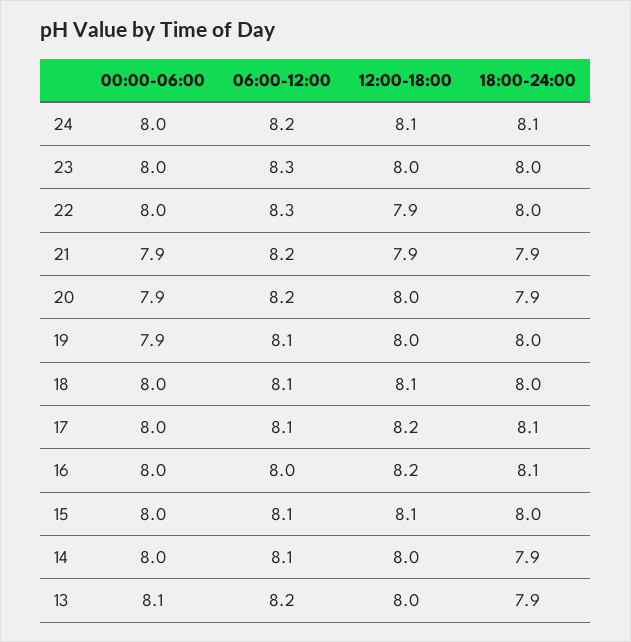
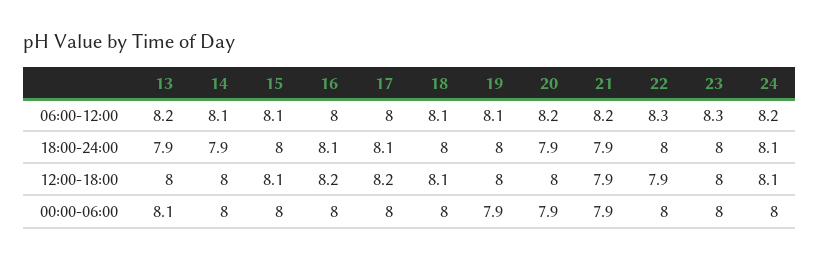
06:00-12:00, 17: 8.1 -> 8

